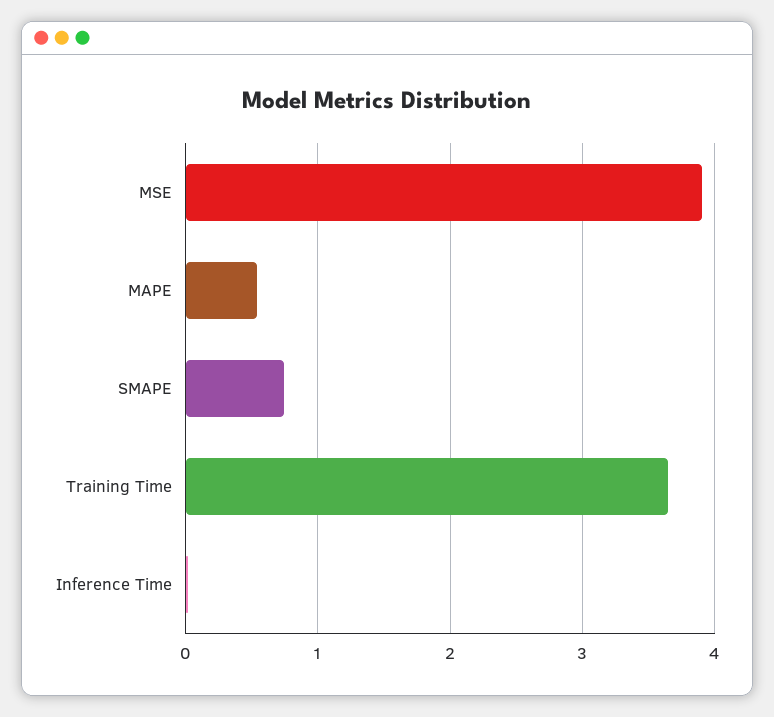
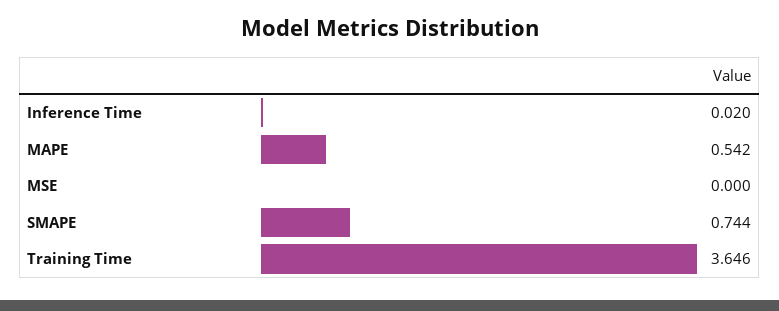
MSE: 3.9 -> 0

